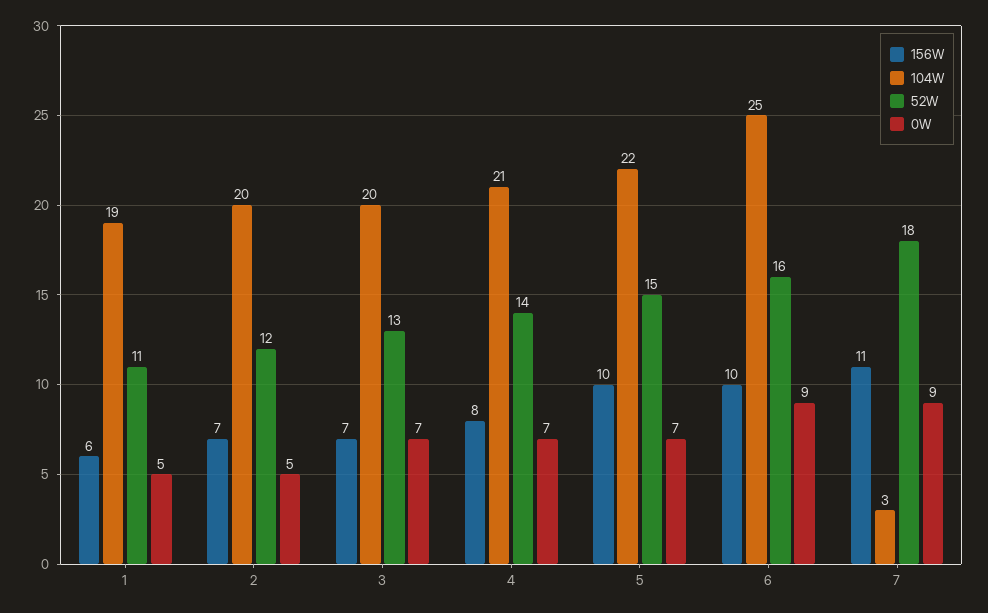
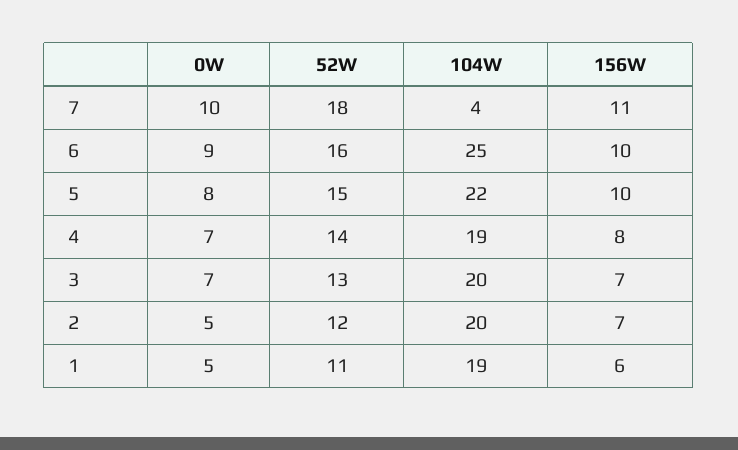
104W, 4: 21 -> 19
0W, 5: 7 -> 8
104W, 7: 3 -> 4
0W, 7: 9 -> 10

